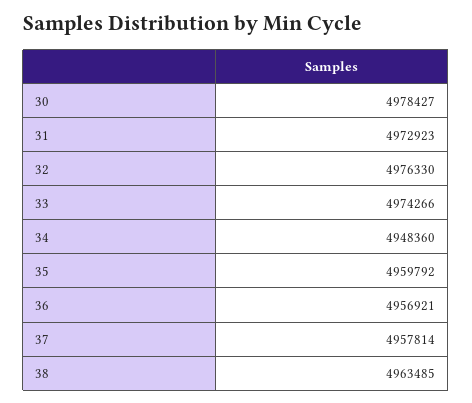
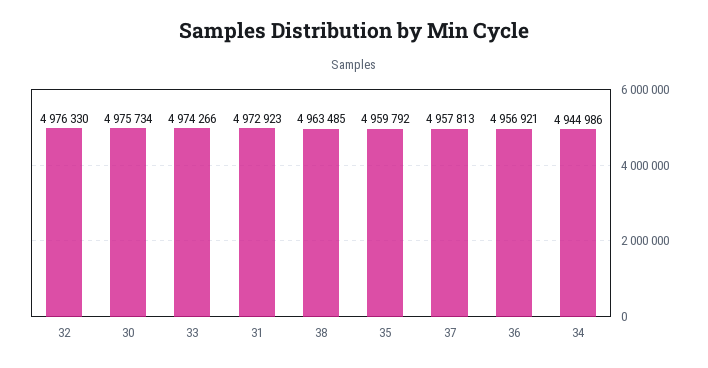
30: 4978427 -> 4975734
34: 4948360 -> 4944986
37: 4957814 -> 4957813

